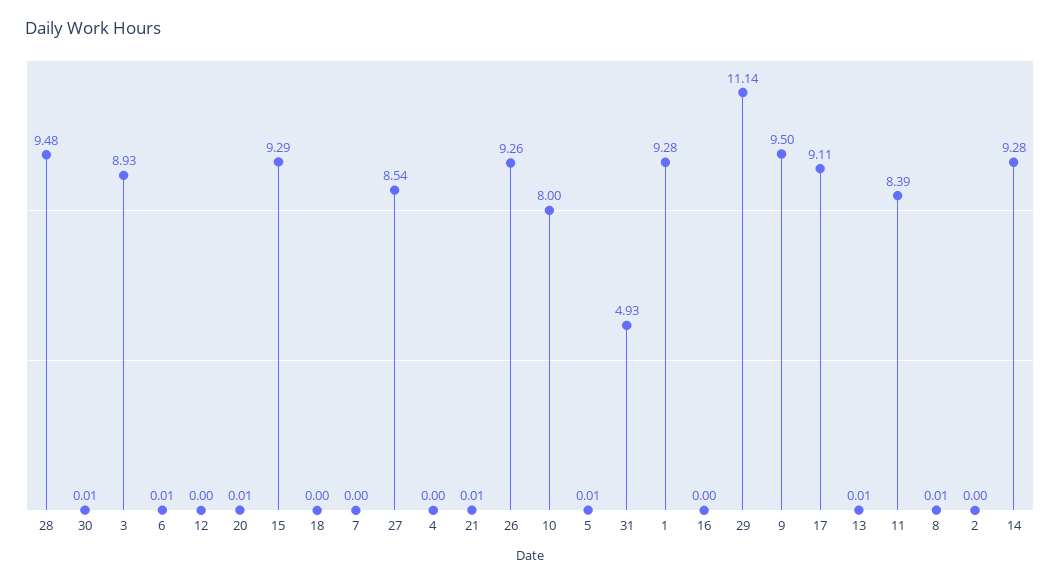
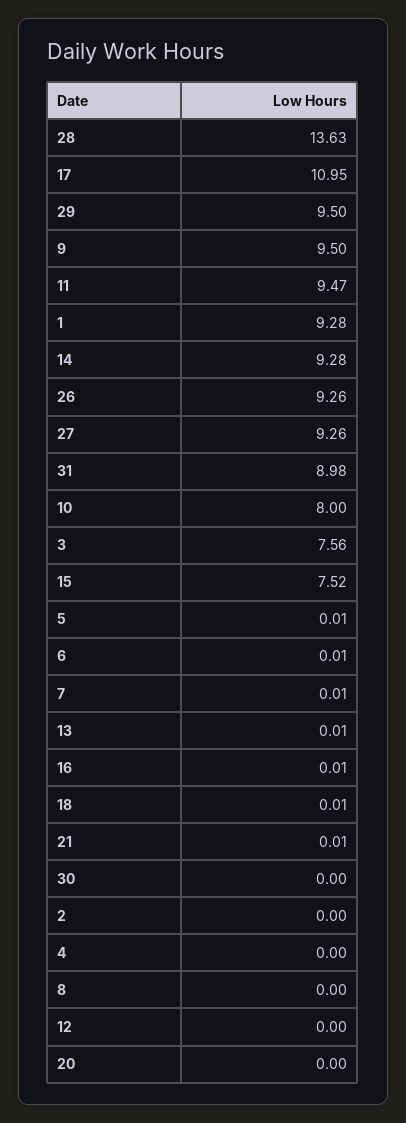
28: 9.48 -> 13.63
30: 0.01 -> 0
3: 8.93 -> 7.56
20: 0.01 -> 0
15: 9.29 -> 7.52
18: 0 -> 0.01
7: 0 -> 0.01
27: 8.54 -> 9.26
31: 4.93 -> 8.98
16: 0 -> 0.01
29: 11.14 -> 9.5
17: 9.11 -> 10.95
11: 8.39 -> 9.47
8: 0.01 -> 0

